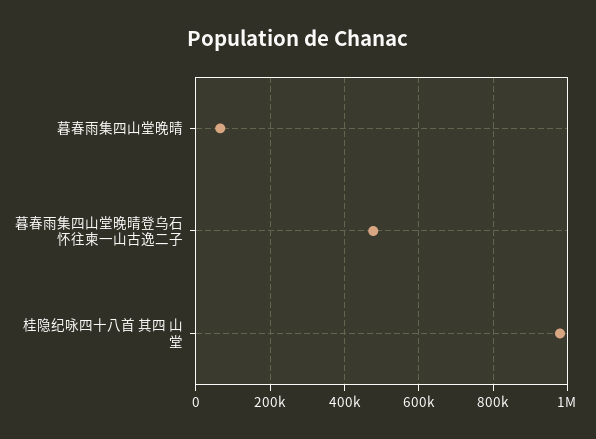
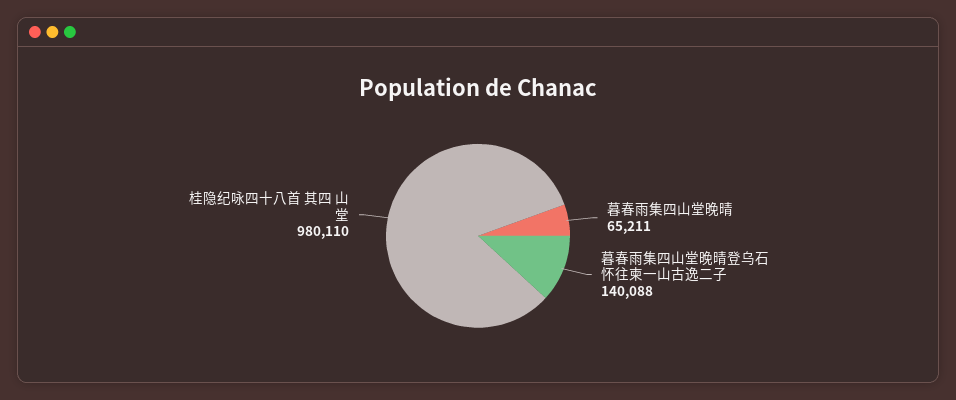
暮春雨集四山堂晚晴登乌石怀往柬一山古逸二子: 480000 -> 140088

